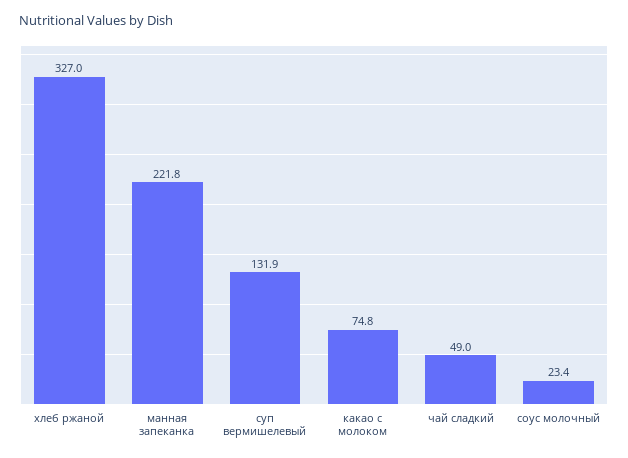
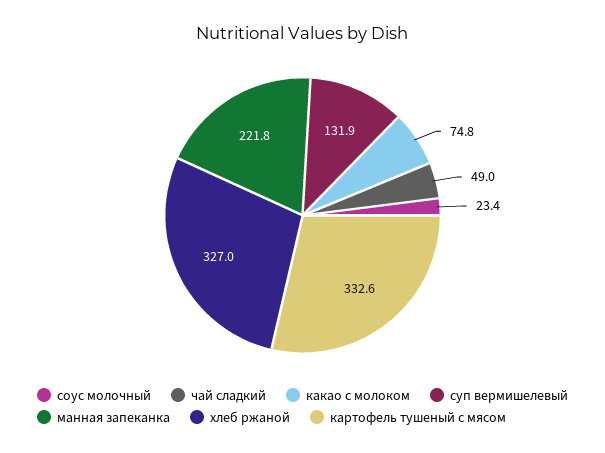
картофель тушеный с мясом: none -> 332.6

